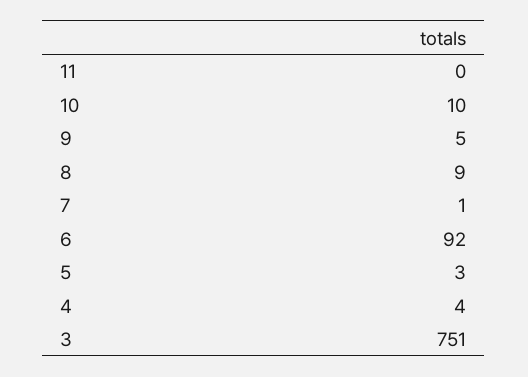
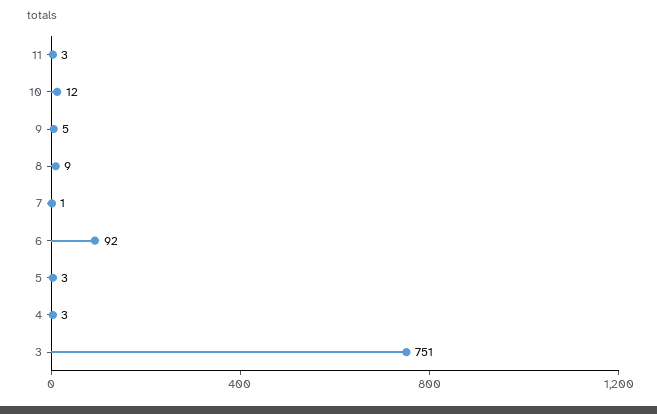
11: 0 -> 3
10: 10 -> 12
4: 4 -> 3

